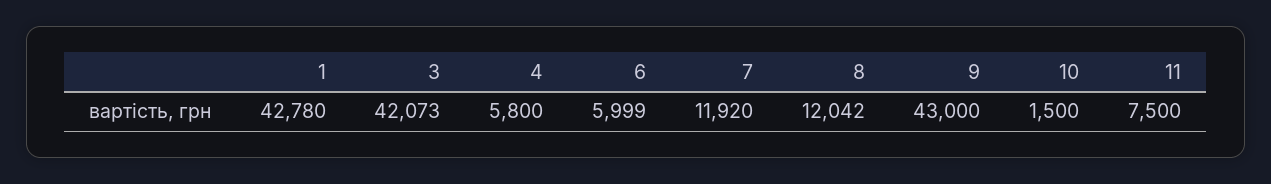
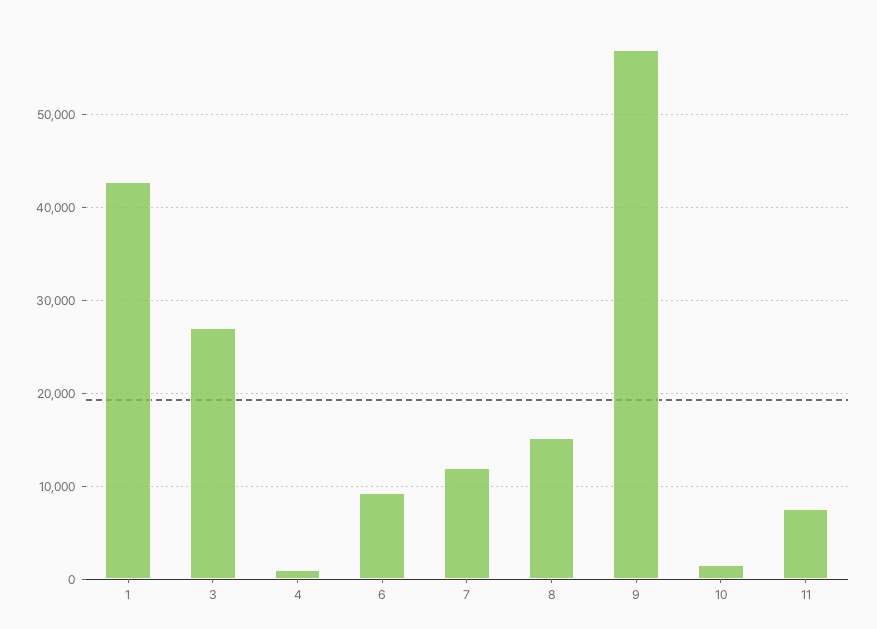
3: 42073 -> 27000
4: 5800 -> 1000
6: 5999 -> 9000
8: 12042 -> 15000
9: 43000 -> 57000

